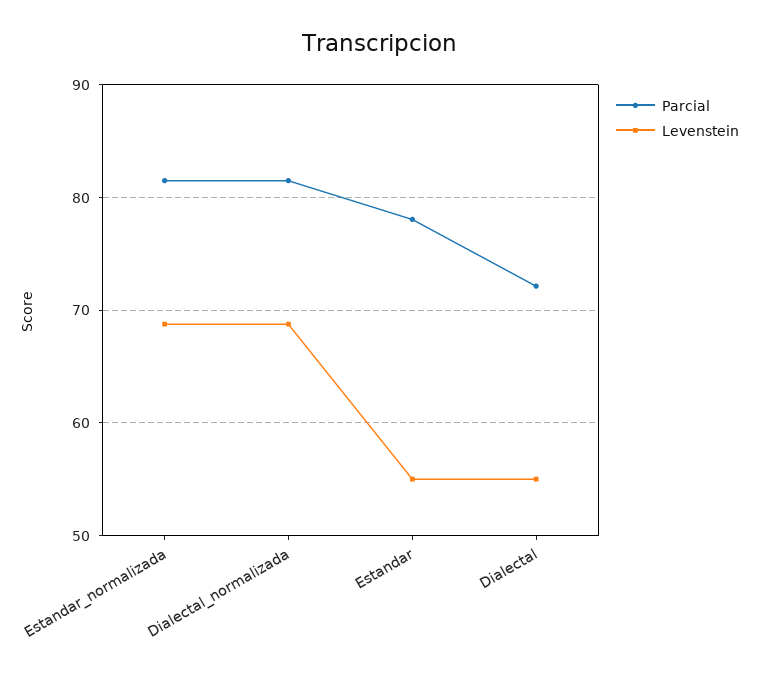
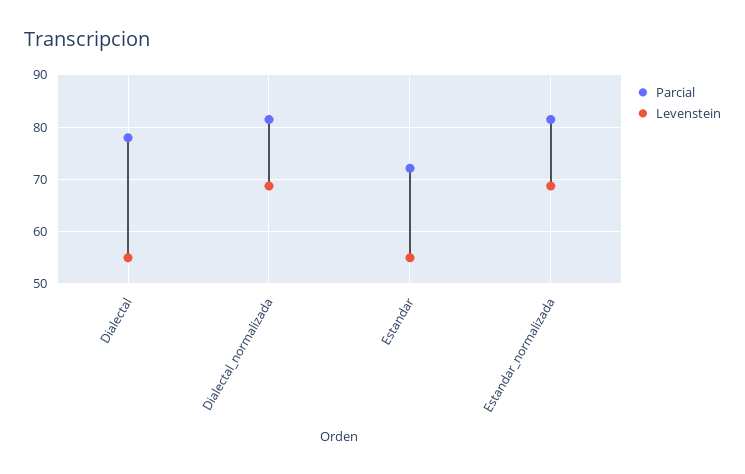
Parcial, Estandar: 78 -> 72
Parcial, Dialectal: 72 -> 78

